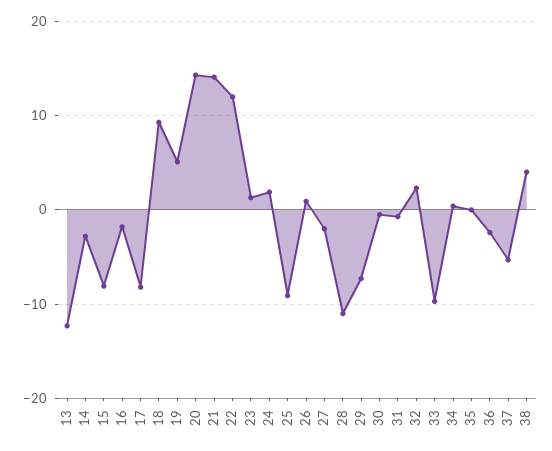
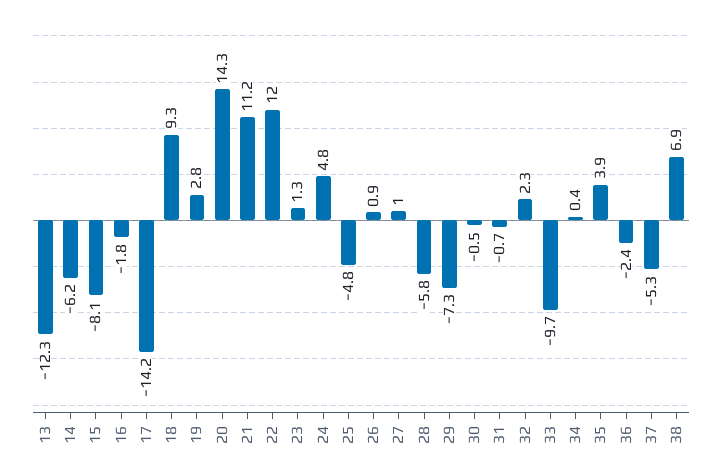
14: -3 -> -6.2
17: -8 -> -14.2
19: 5 -> 2.8
21: 14 -> 11.2
24: 2 -> 4.8
25: -9 -> -4.8
27: -2 -> 1
28: -11 -> -5.8
35: 0 -> 3.9
38: 4 -> 6.9

